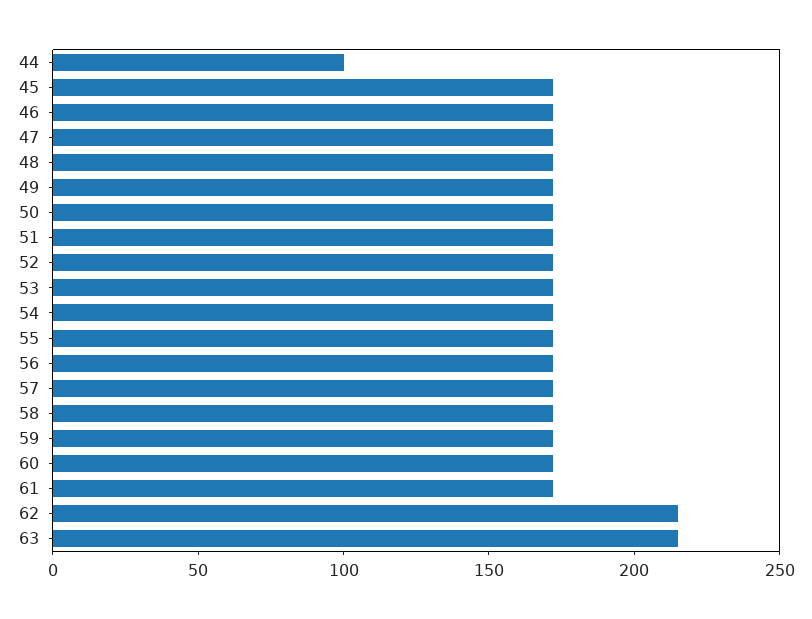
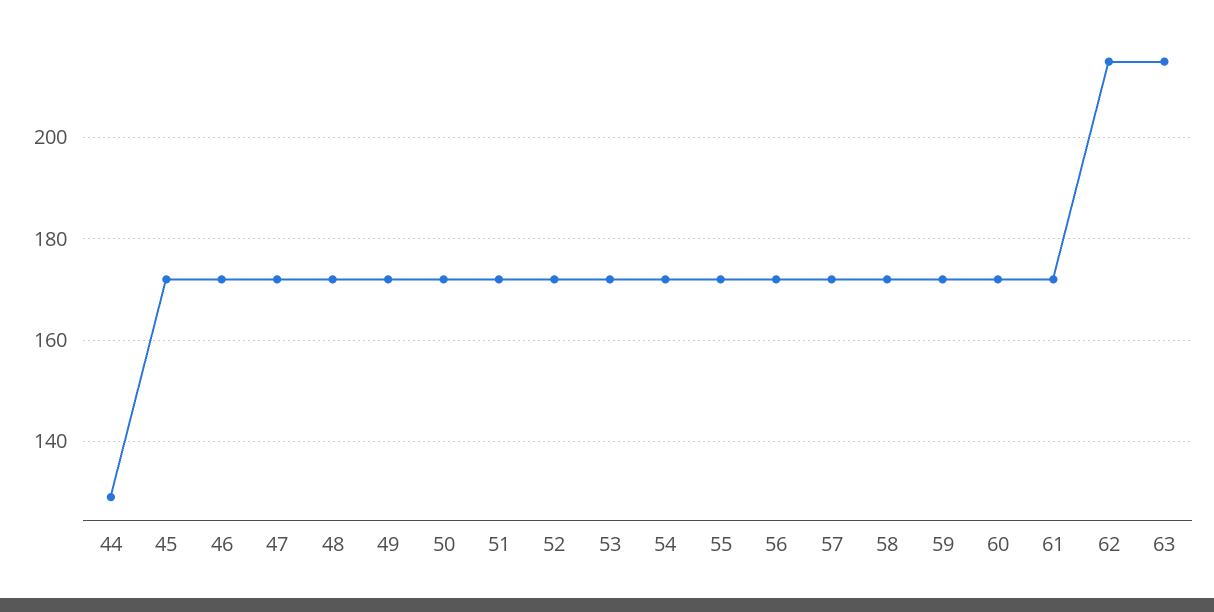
44: 100 -> 130

